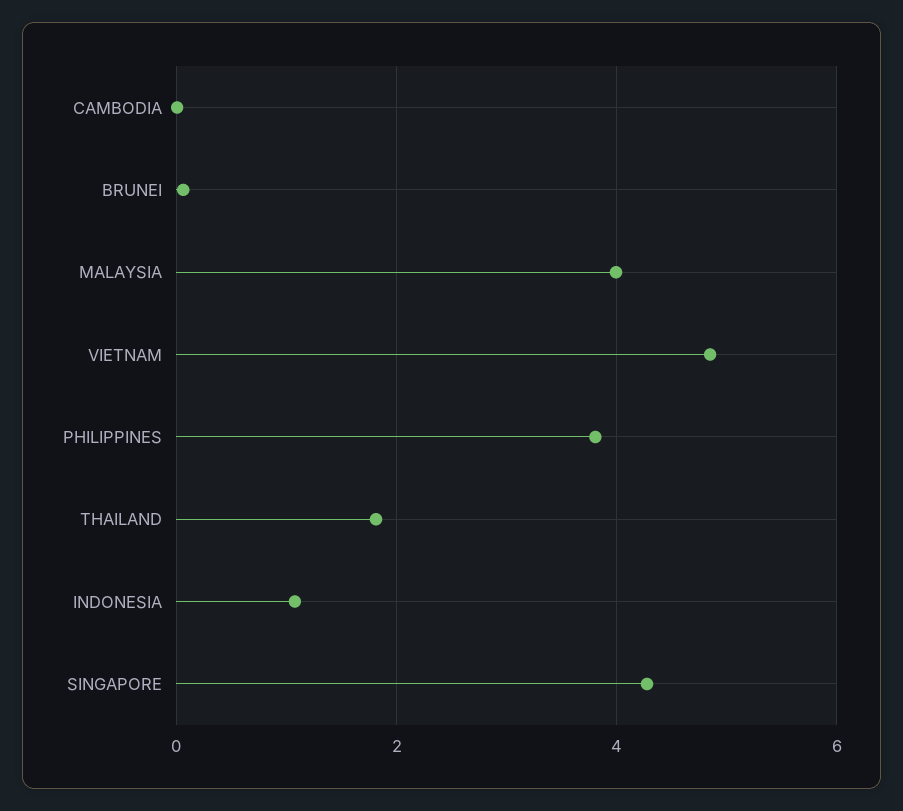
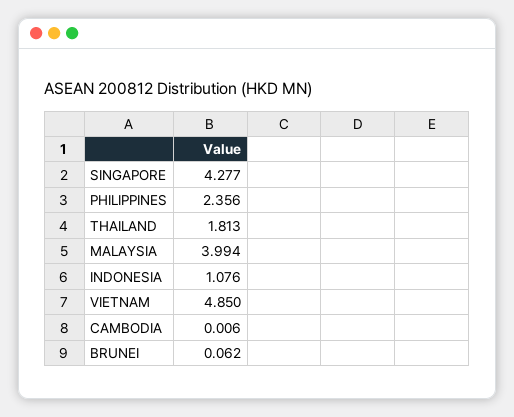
PHILIPPINES: 3.8 -> 2.356

